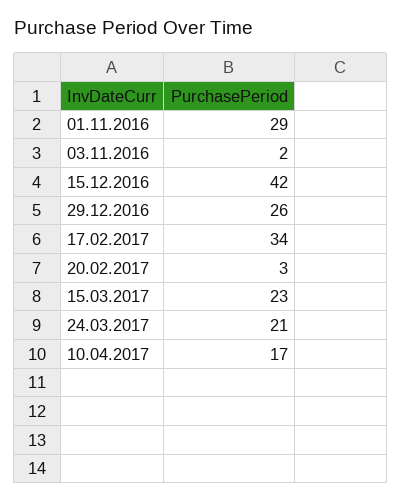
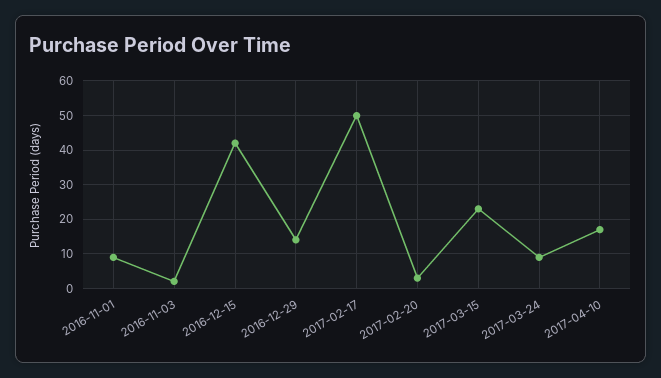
01.11.2016: 29 -> 10
29.12.2016: 26 -> 15
17.02.2017: 34 -> 50
24.03.2017: 21 -> 10

